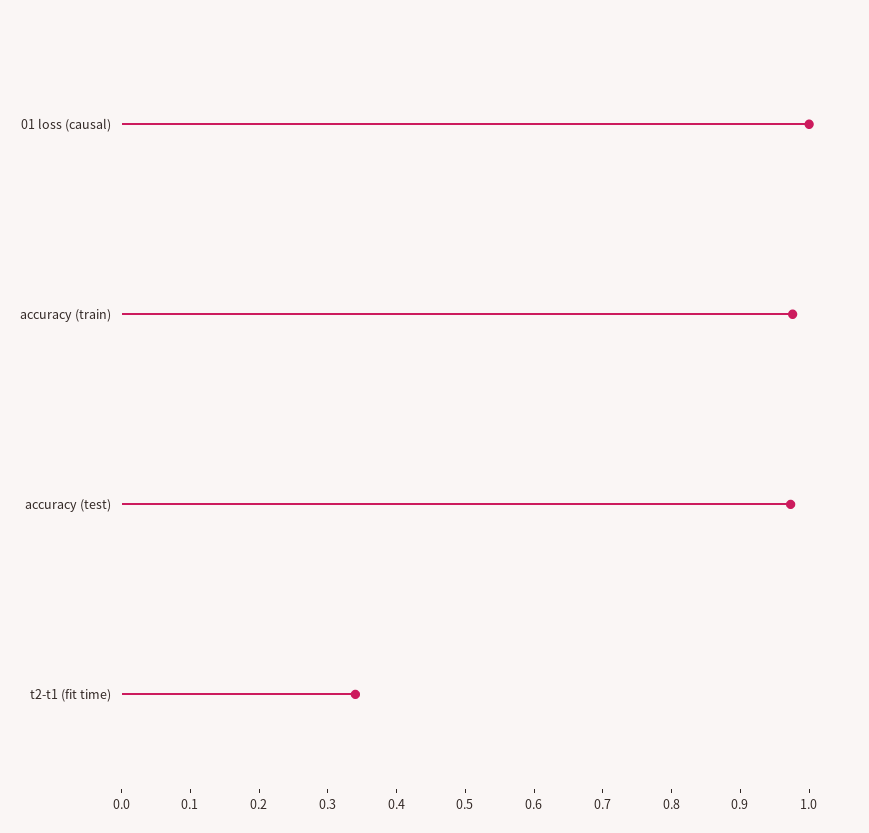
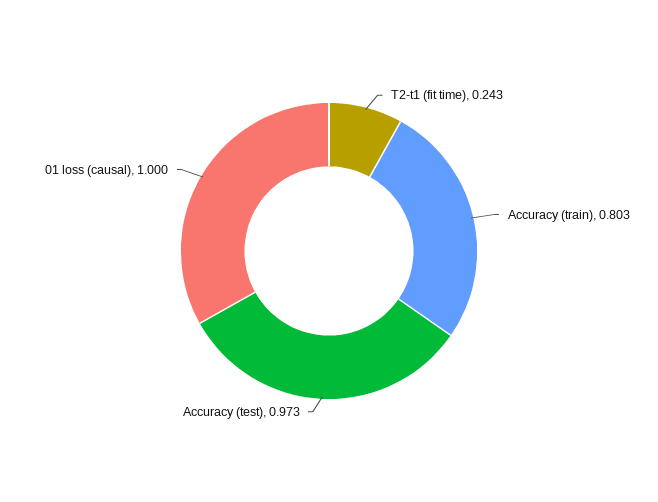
accuracy (train): 0.98 -> 0.803
t2-t1 (fit time): 0.34 -> 0.243

